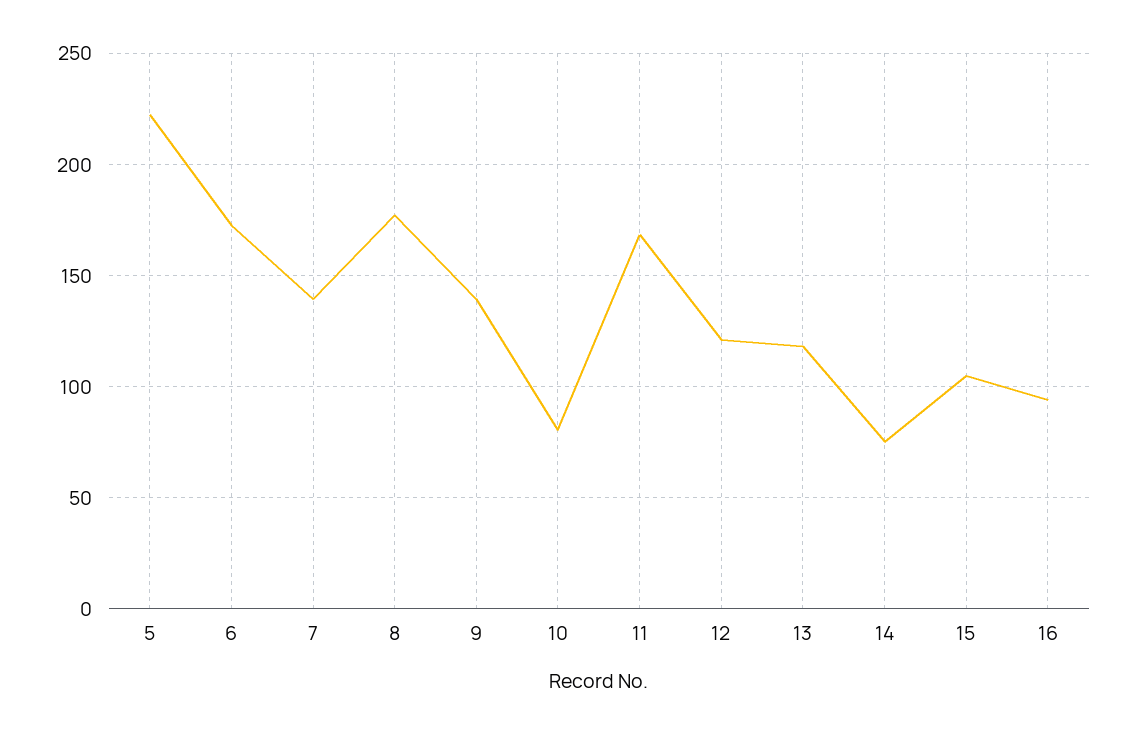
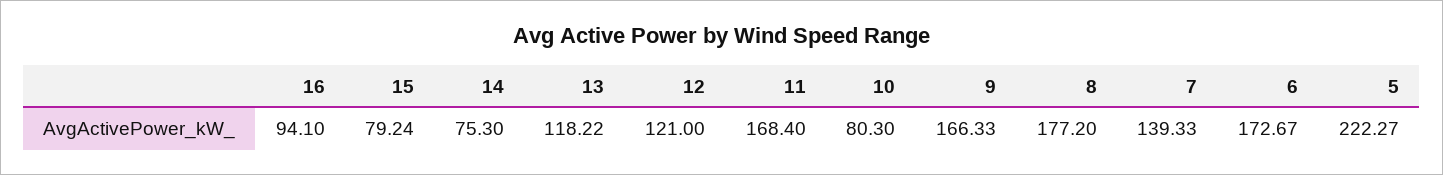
9: 140 -> 166.33
15: 105 -> 79.24

